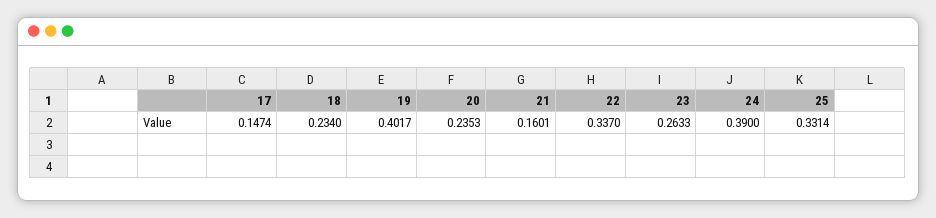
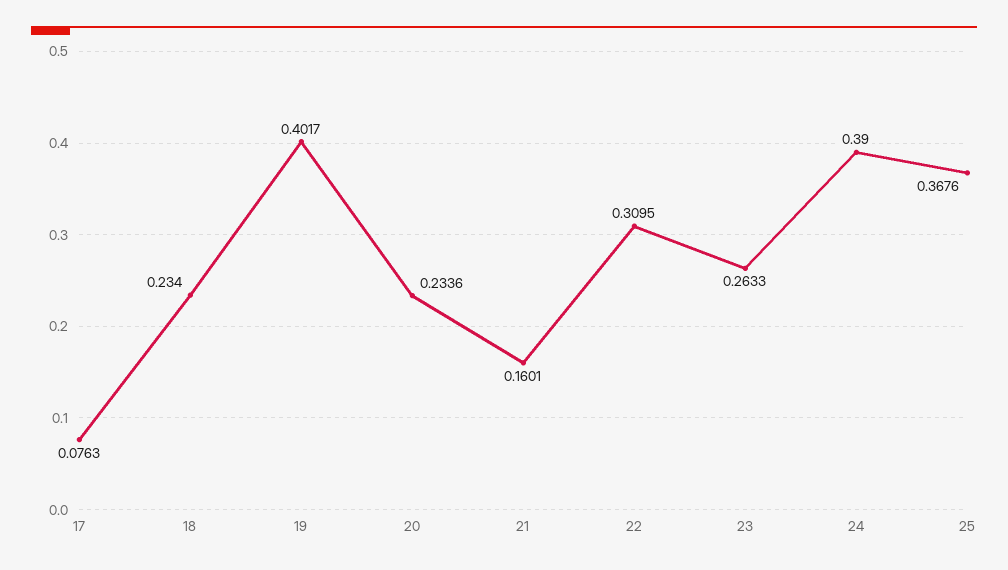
17: 0.1474 -> 0.0763
20: 0.2353 -> 0.2336
22: 0.337 -> 0.3095
25: 0.3314 -> 0.3676

